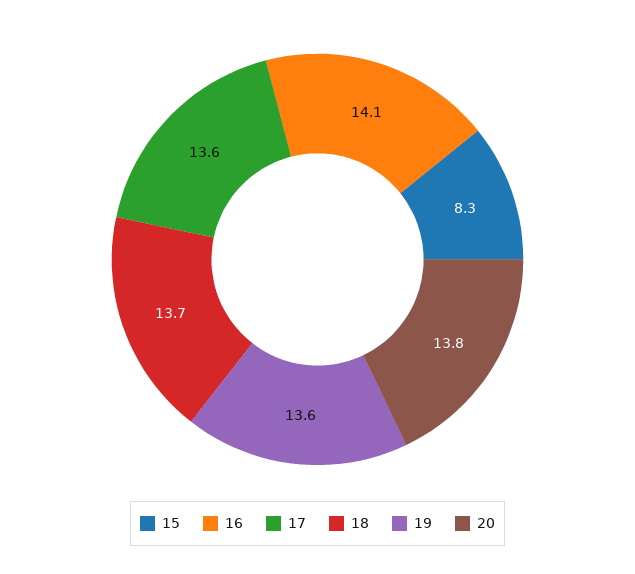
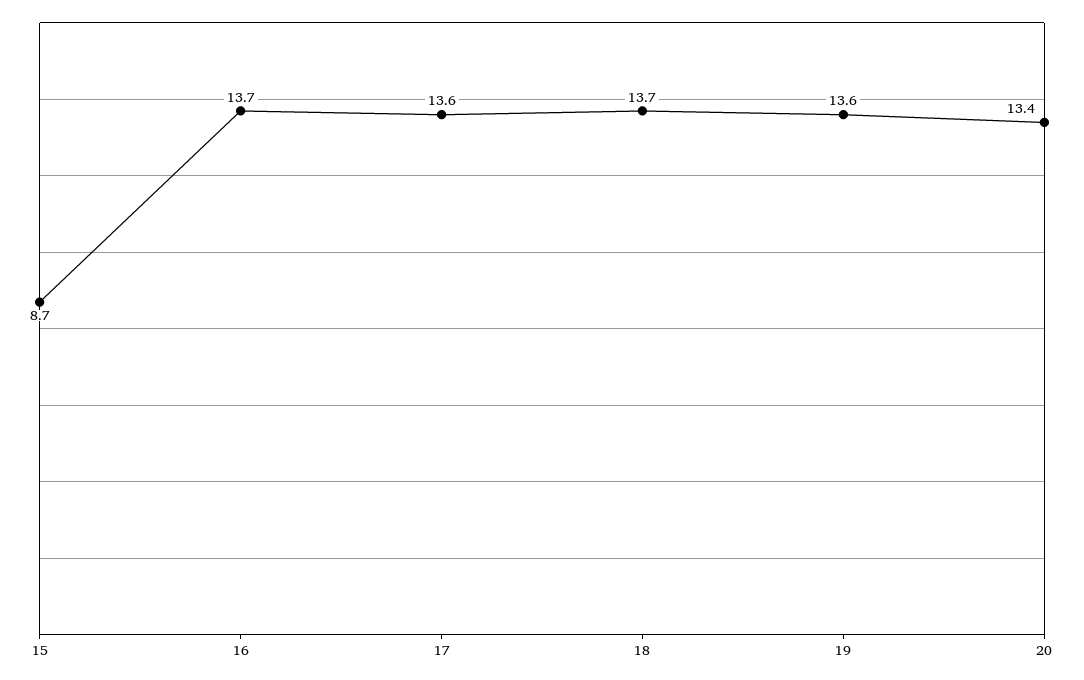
15: 8.3 -> 8.7
16: 14.1 -> 13.7
20: 13.8 -> 13.4

